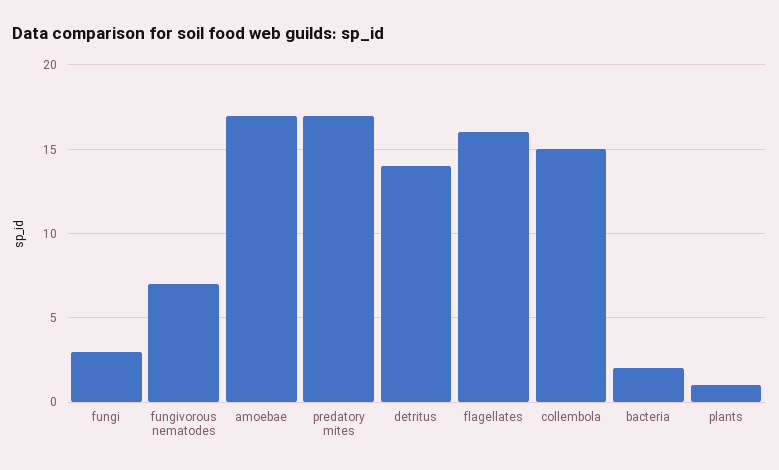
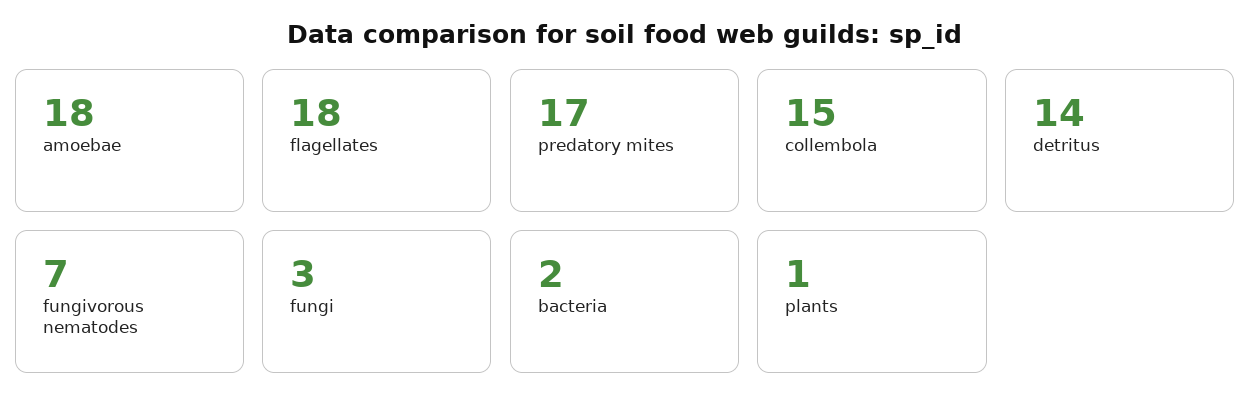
amoebae: 17 -> 18
flagellates: 16 -> 18

